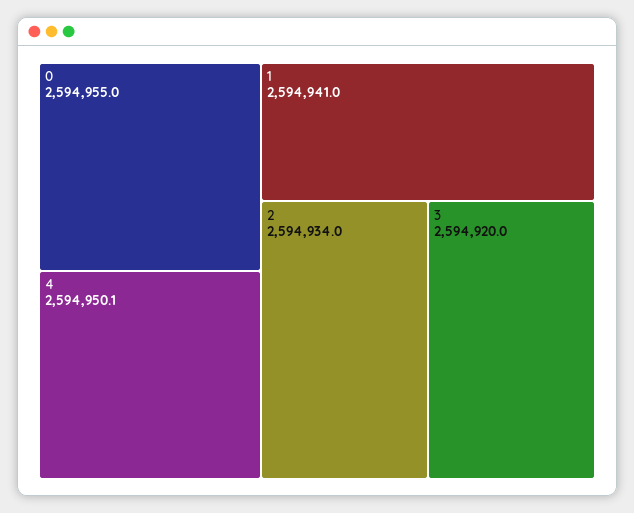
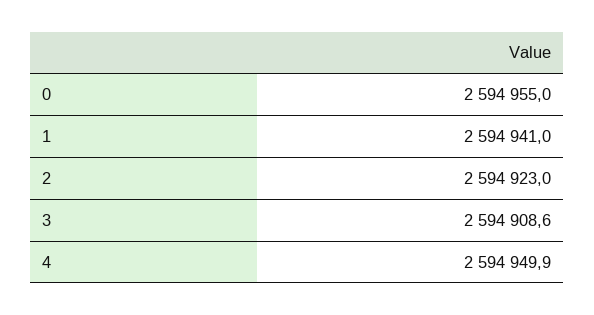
4: 2594950.1 -> 2594949.9
2: 2594934 -> 2594923
3: 2594920 -> 2594908.6

